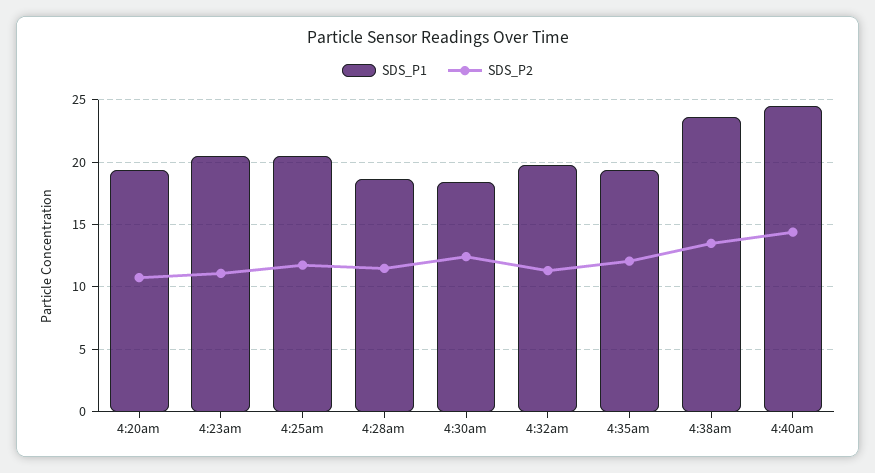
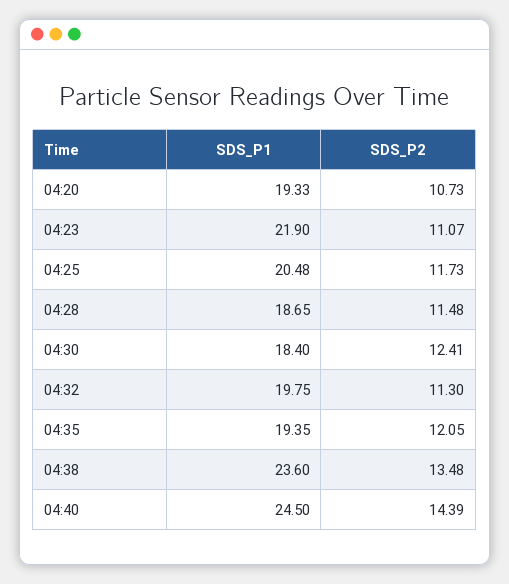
SDS_P1, 4:23am: 20.5 -> 21.9

